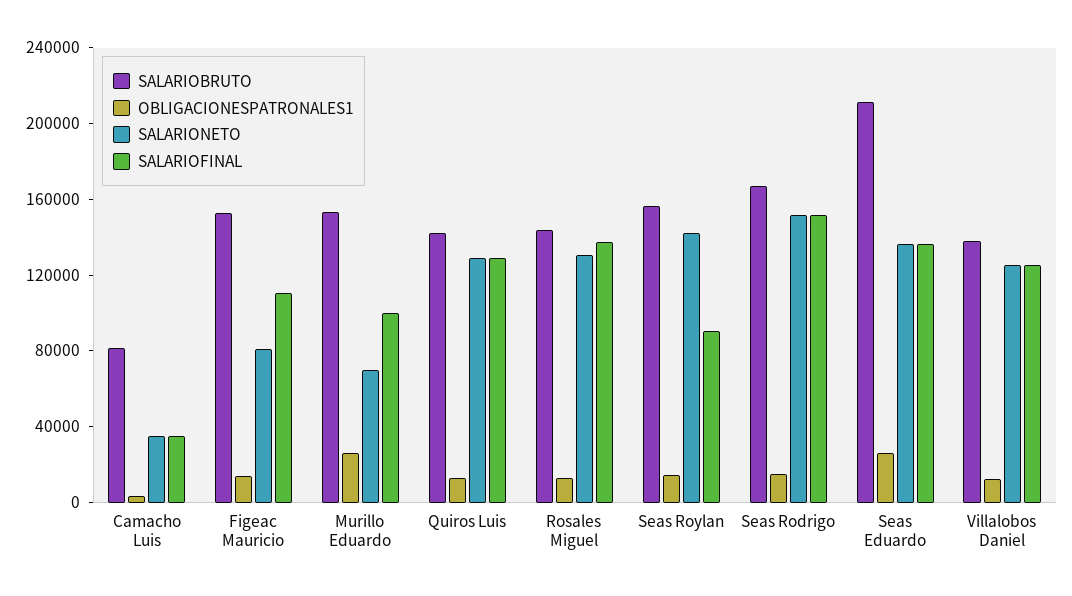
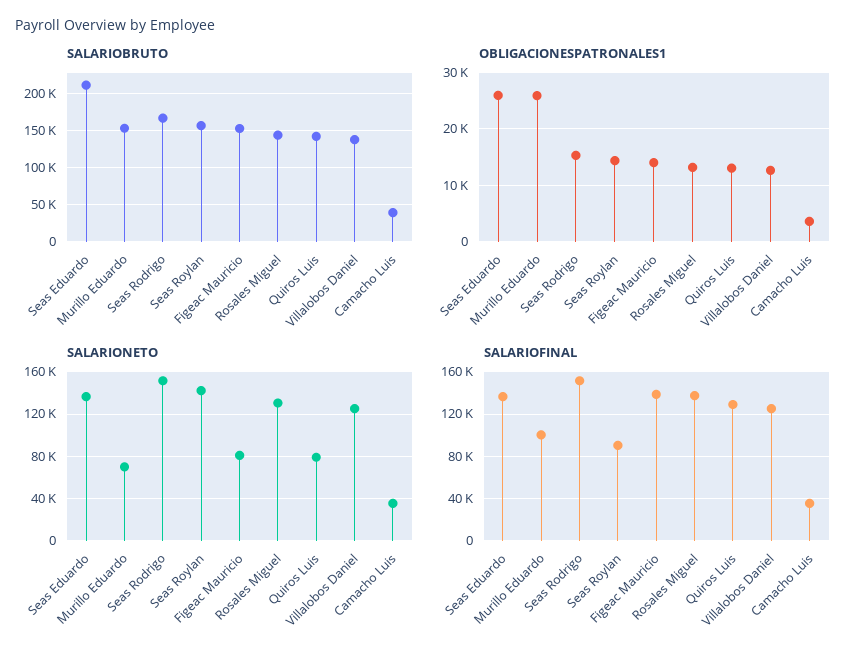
SALARIOBRUTO, Camacho Luis: 80000 -> 40000
SALARIOFINAL, Figeac Mauricio: 110000 -> 140000
SALARIONETO, Quiros Luis: 130000 -> 80000

